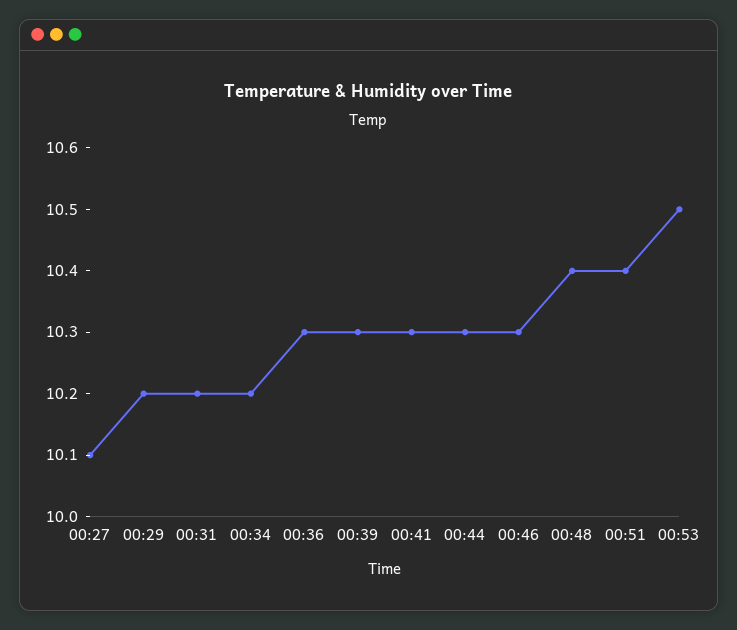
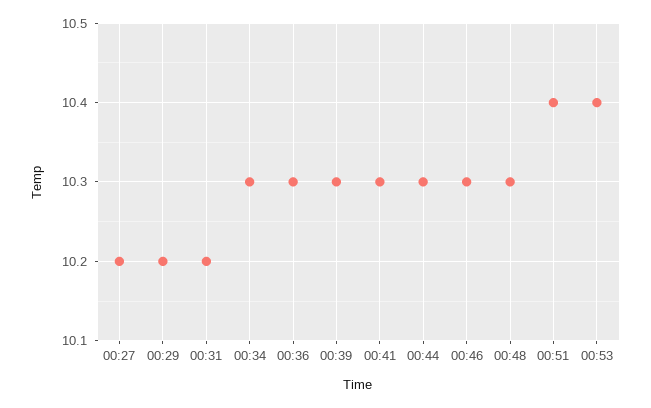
00:27: 10.1 -> 10.2
00:34: 10.2 -> 10.3
00:48: 10.4 -> 10.3
00:53: 10.5 -> 10.4

